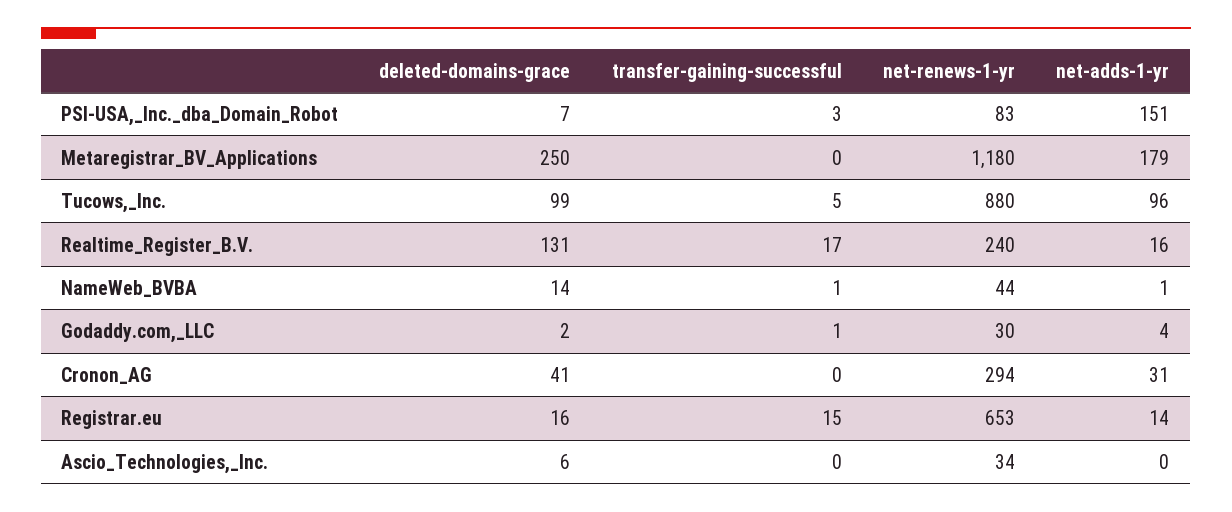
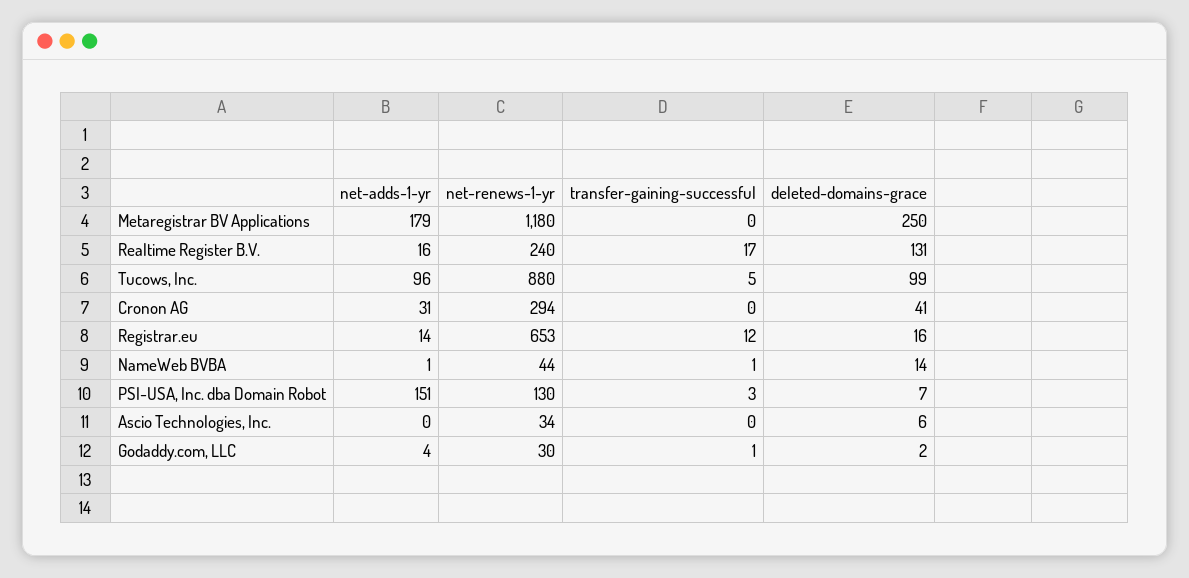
net-renews-1-yr, PSI-USA,_Inc._dba_Domain_Robot: 83 -> 130
transfer-gaining-successful, Registrar.eu: 15 -> 12

